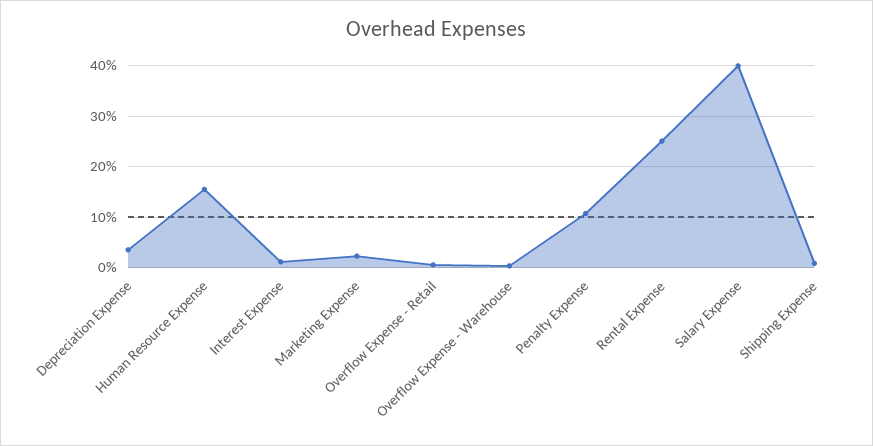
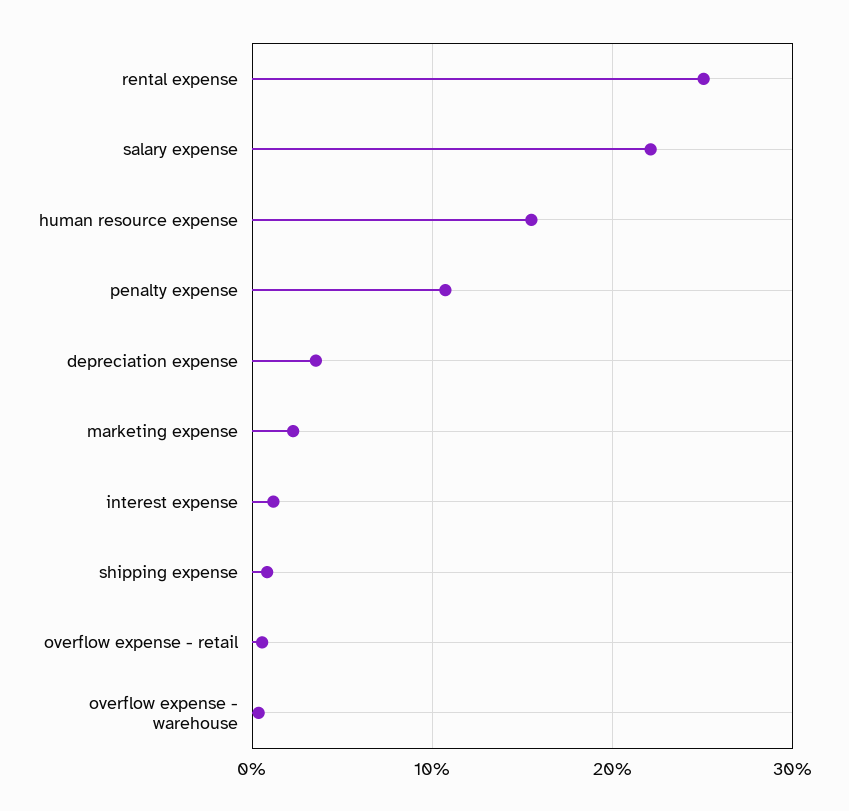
Salary Expense: 40 -> 22

